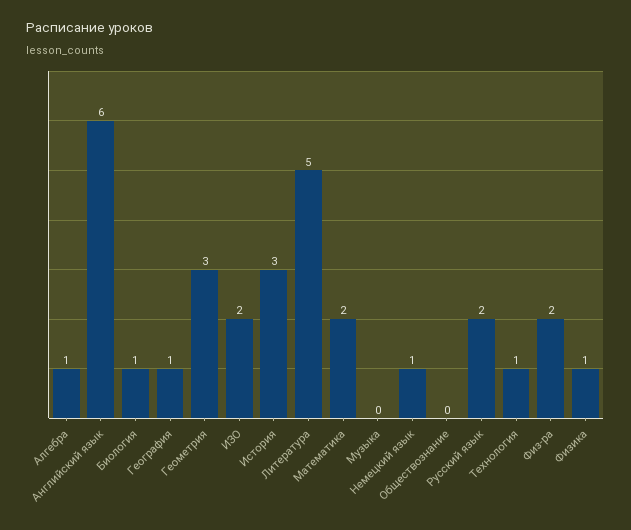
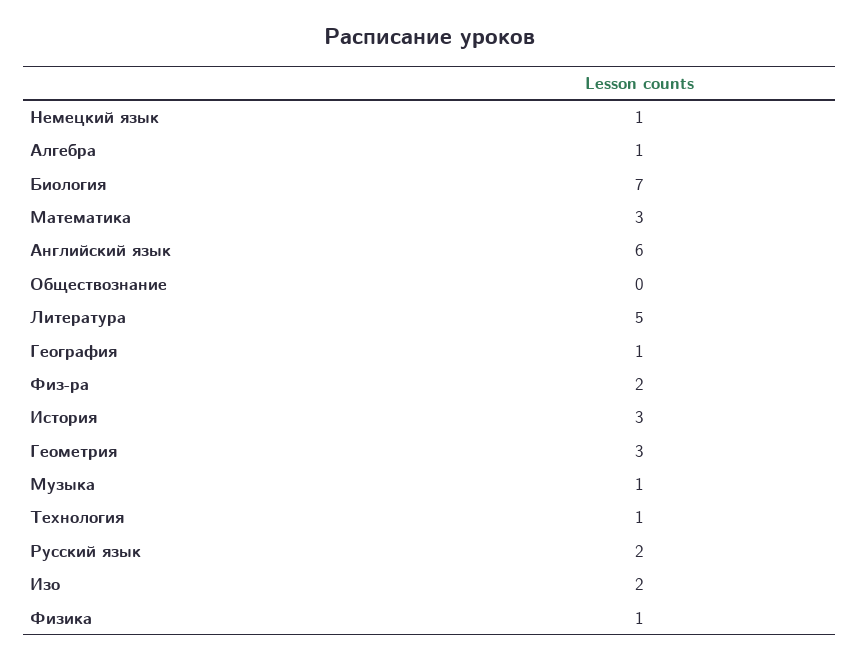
Биология: 1 -> 7
Математика: 2 -> 3
Музыка: 0 -> 1

